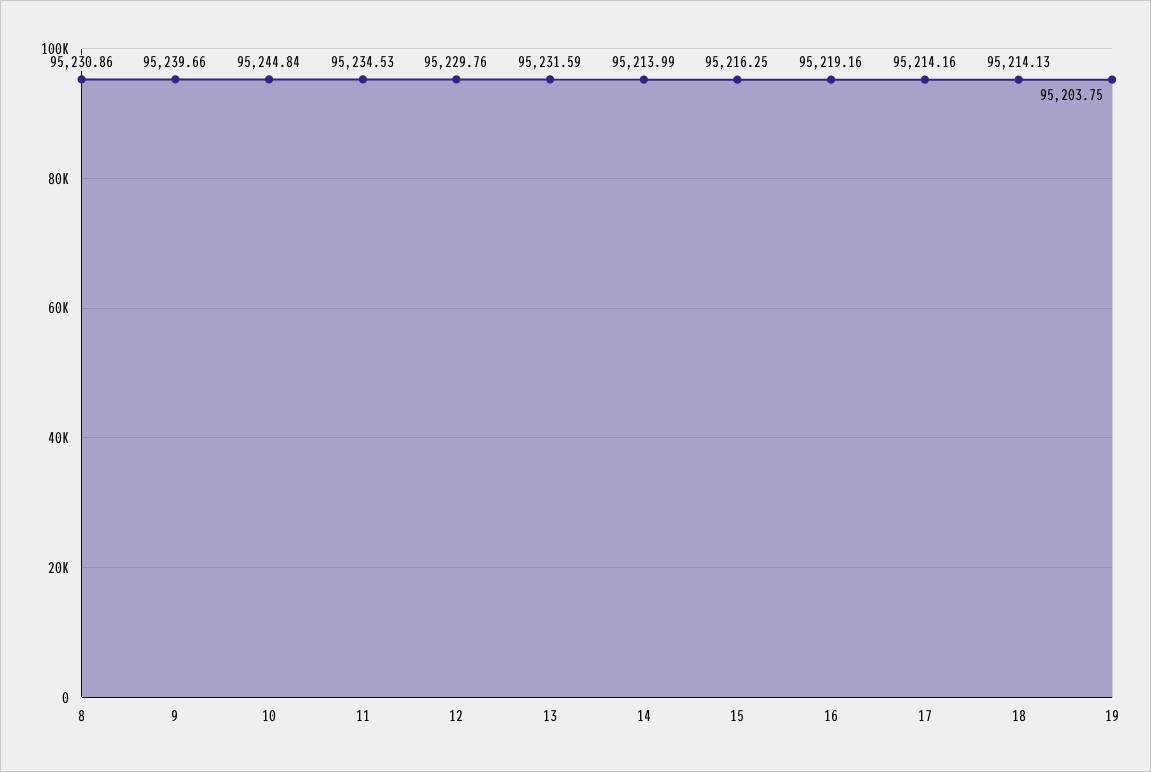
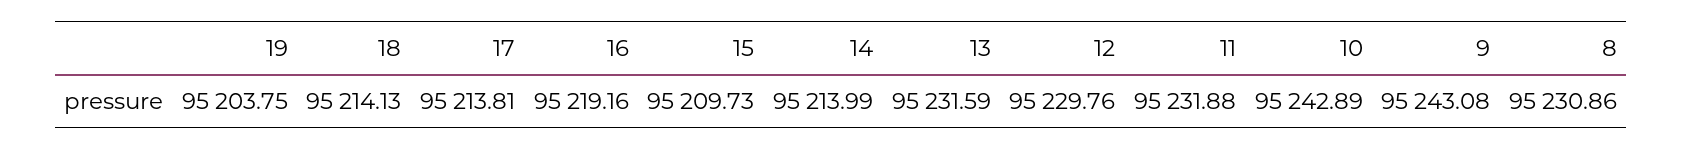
9: 95239.66 -> 95243.08
10: 95244.84 -> 95242.89
11: 95234.53 -> 95231.88
15: 95216.25 -> 95209.73
17: 95214.16 -> 95213.81

